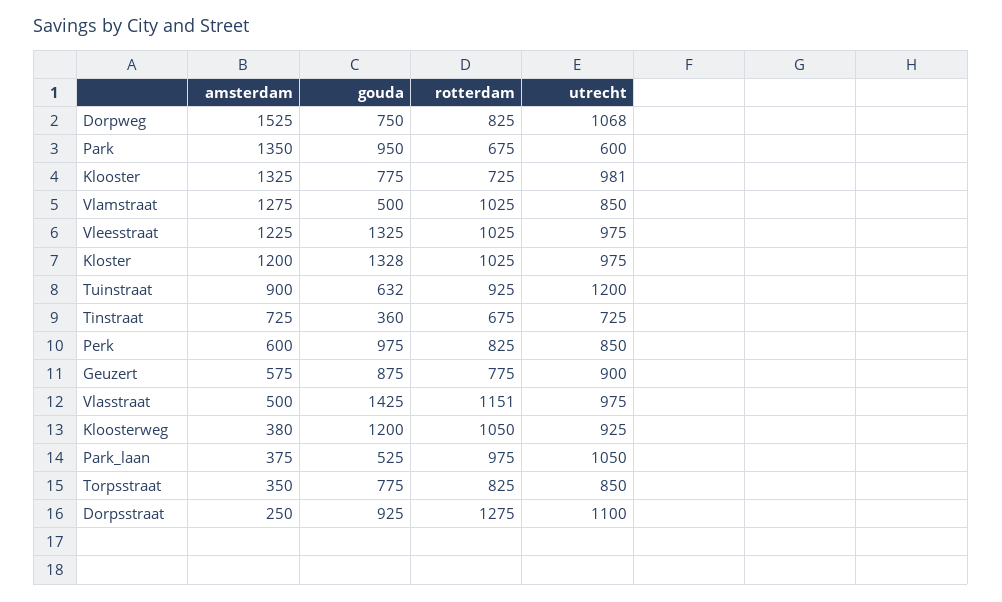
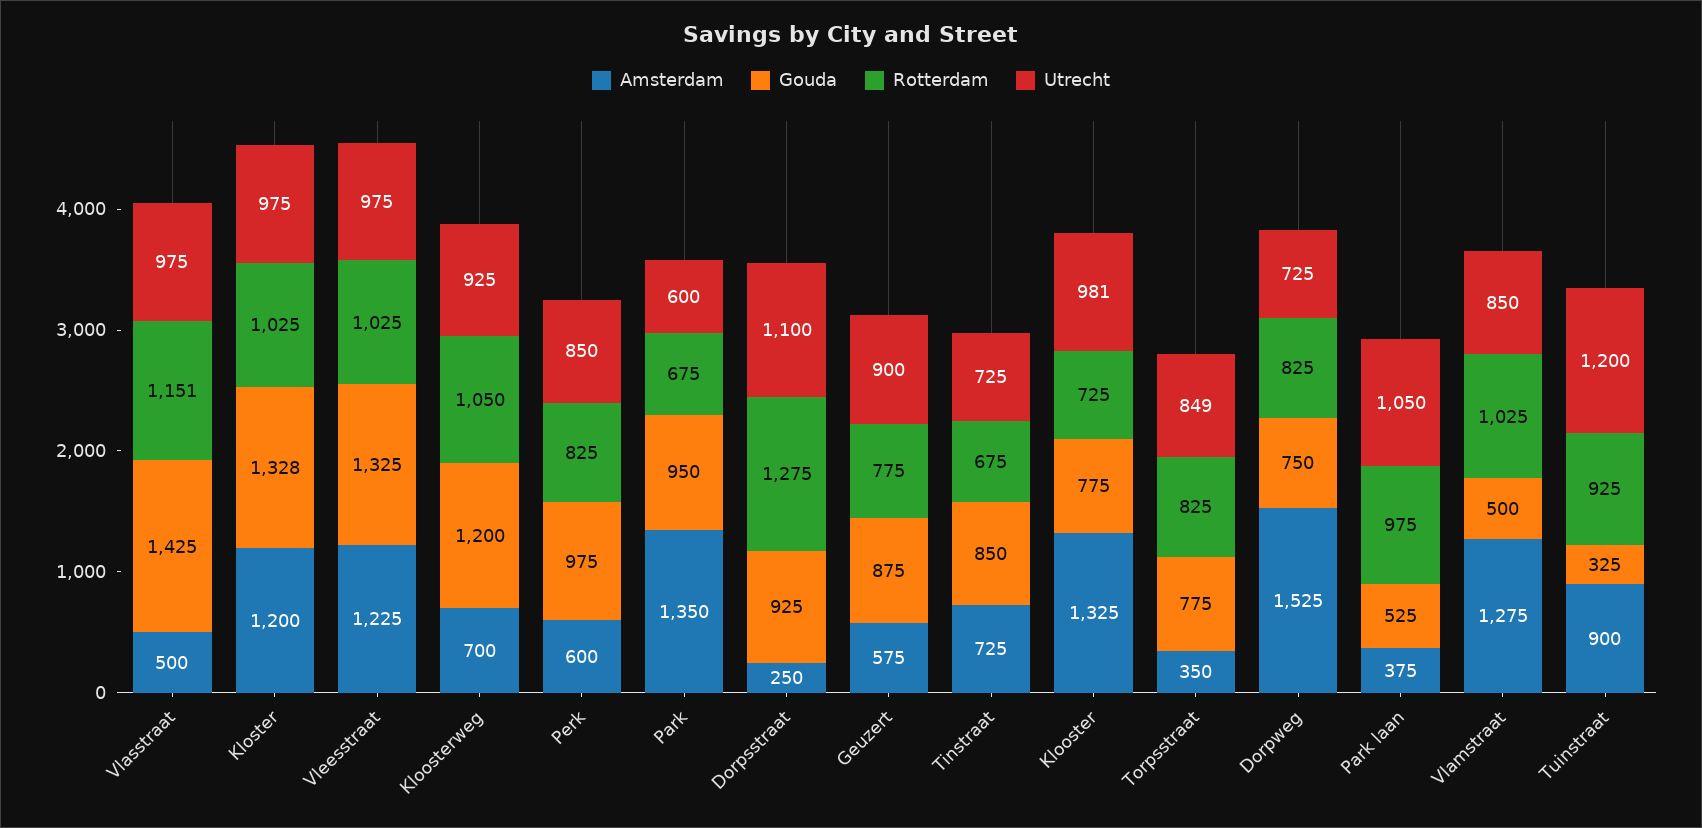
utrecht, Dorpweg: 1068 -> 725
gouda, Tuinstraat: 632 -> 325
gouda, Tinstraat: 360 -> 850
amsterdam, Kloosterweg: 380 -> 700
utrecht, Torpsstraat: 850 -> 849

